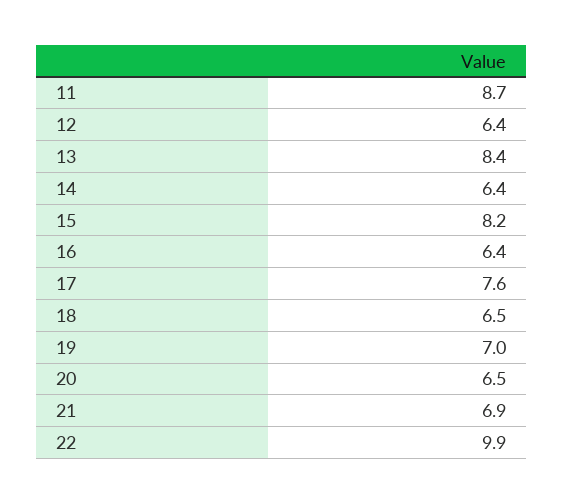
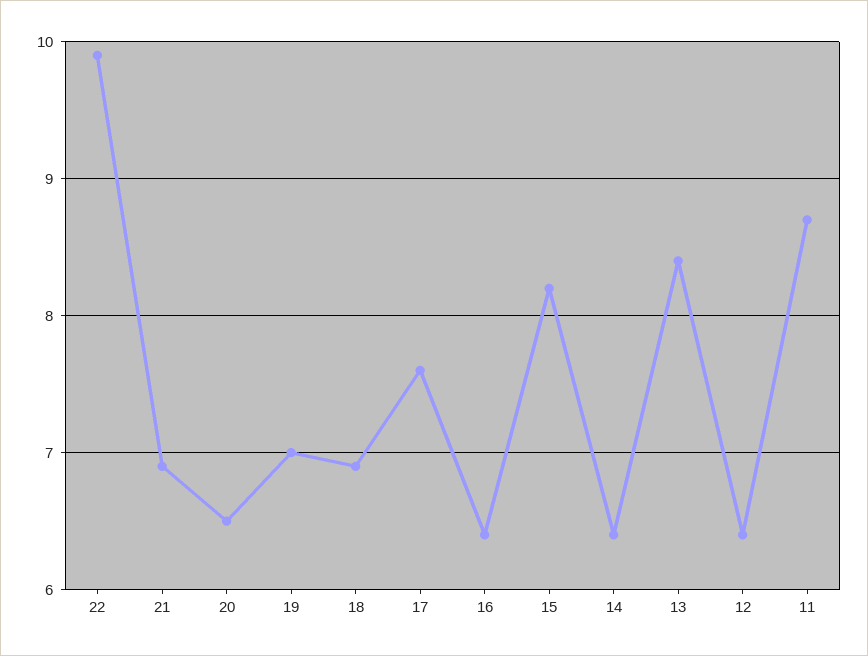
18: 6.5 -> 6.9

